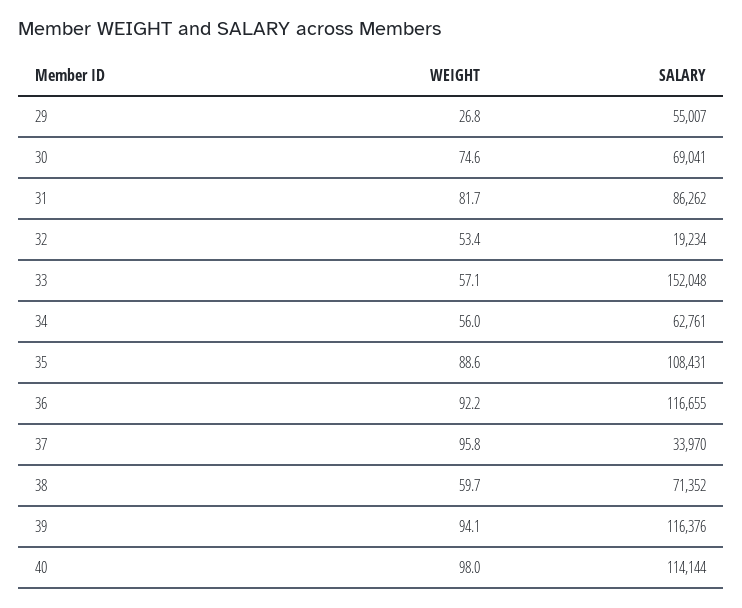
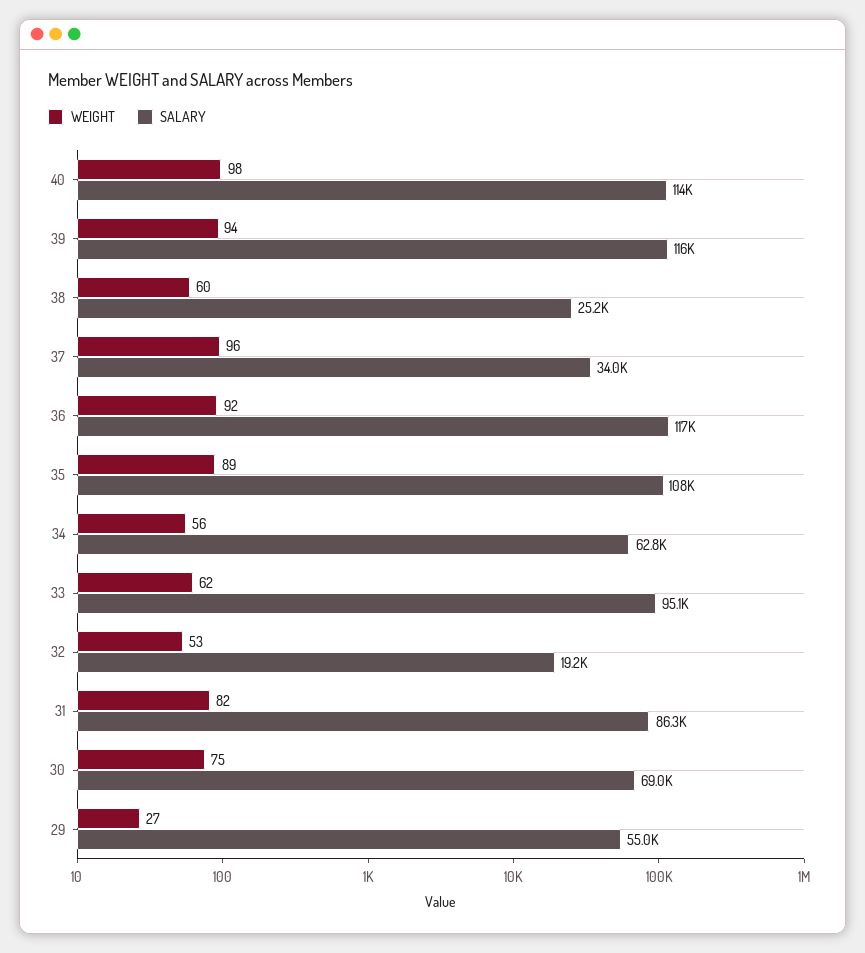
WEIGHT, 33: 57.1 -> 62
SALARY, 33: 152048 -> 95100
SALARY, 38: 71352 -> 25200

